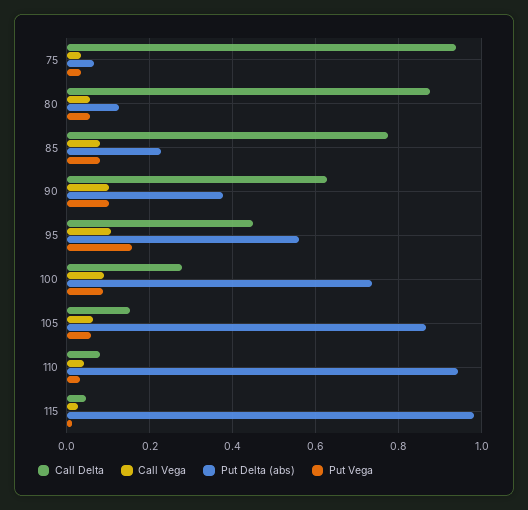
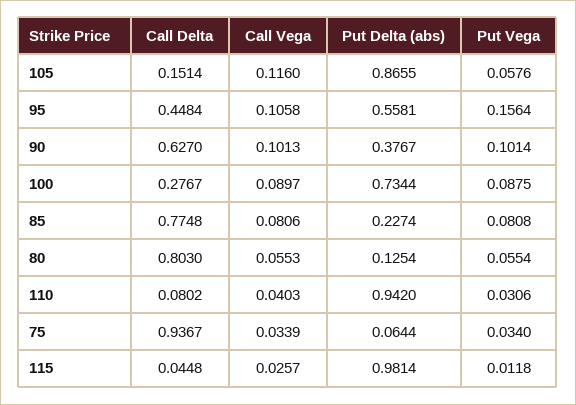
Call Delta, 80: 0.88 -> 0.803
Call Vega, 105: 0.06 -> 0.116

